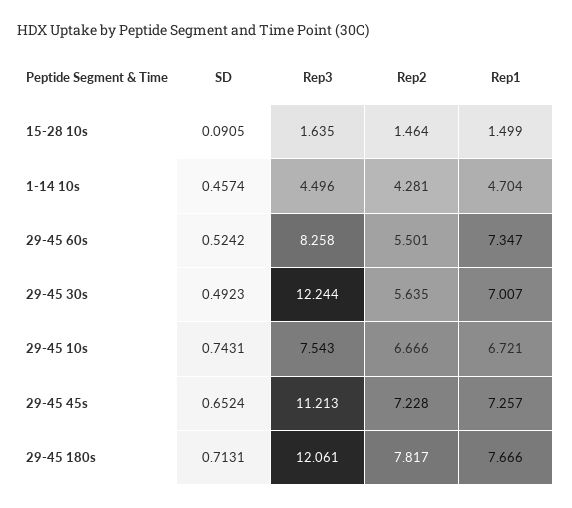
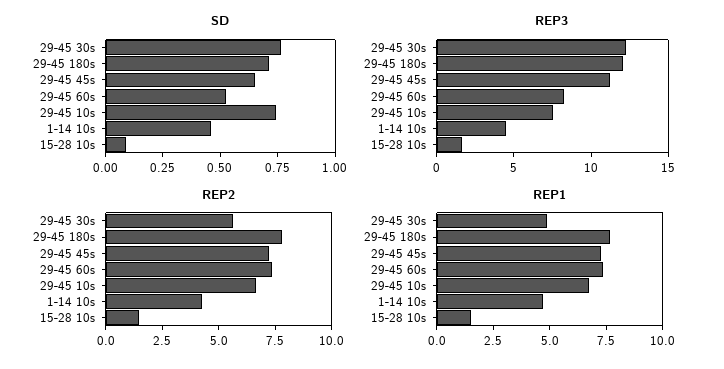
Rep2, 29-45 60s: 5.501 -> 7.5
SD, 29-45 30s: 0.4923 -> 0.75
Rep1, 29-45 30s: 7.007 -> 5

